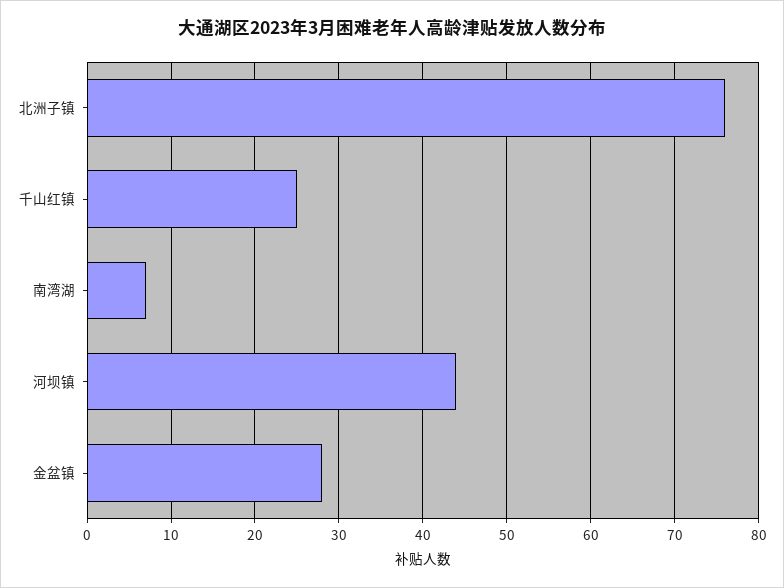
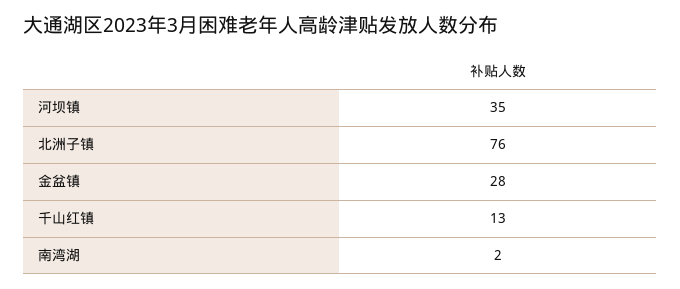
千山红镇: 25 -> 13
南湾湖: 7 -> 2
河坝镇: 44 -> 35

